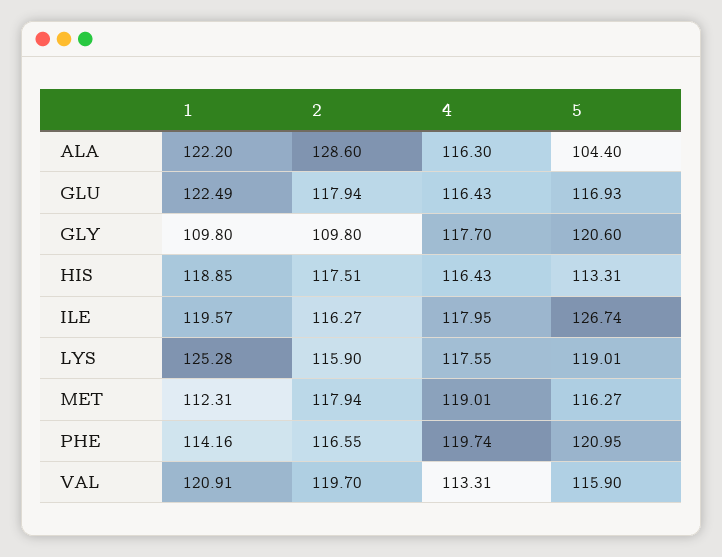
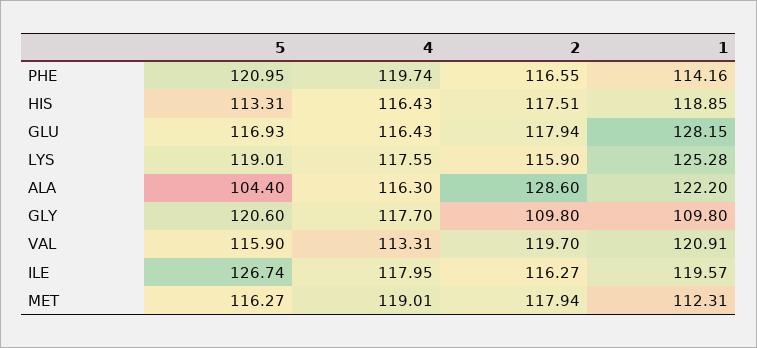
1, GLU: 122.49 -> 128.15

